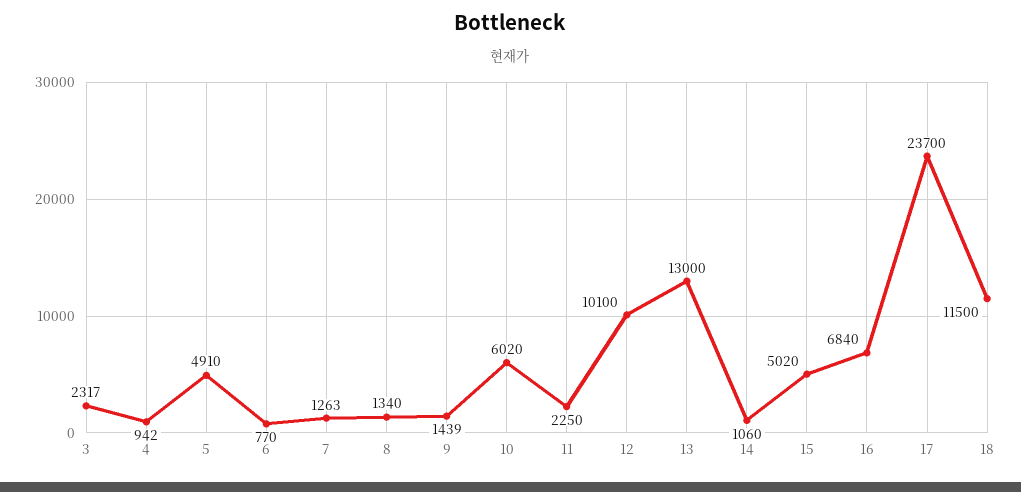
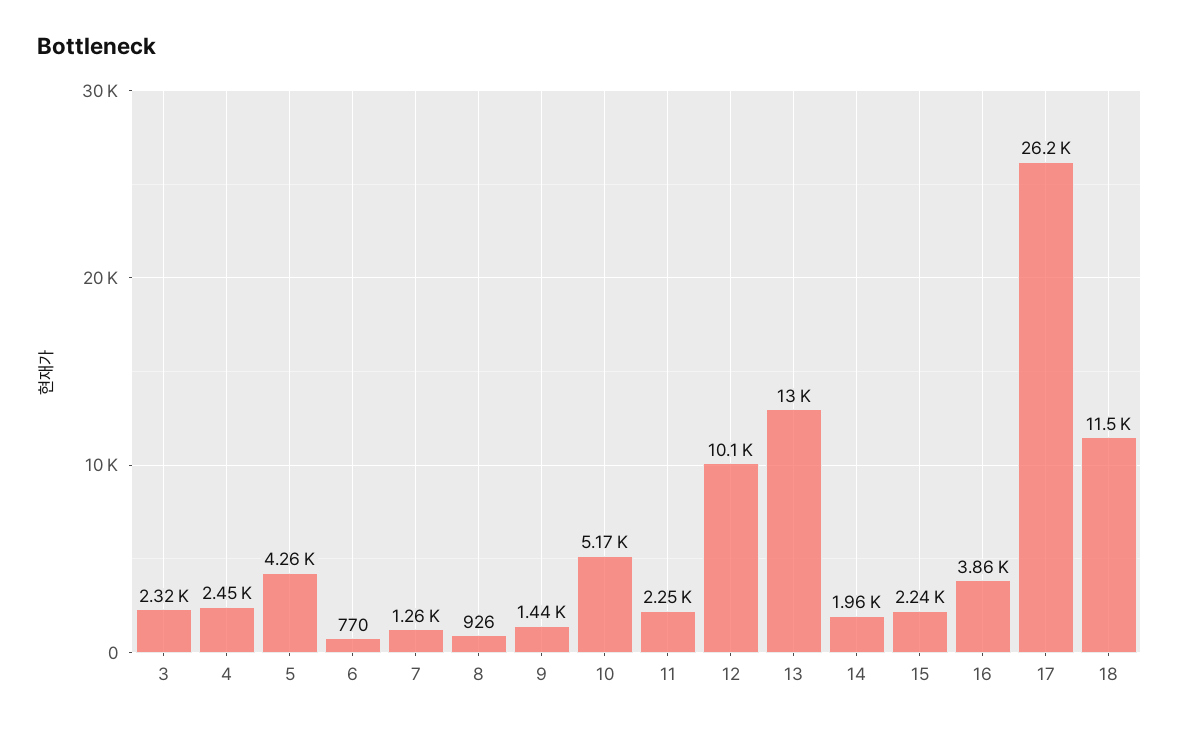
4: 942 -> 2450
5: 4910 -> 4260
8: 1340 -> 926
10: 6020 -> 5170
14: 1060 -> 1960
15: 5020 -> 2240
16: 6840 -> 3860
17: 23700 -> 26200

